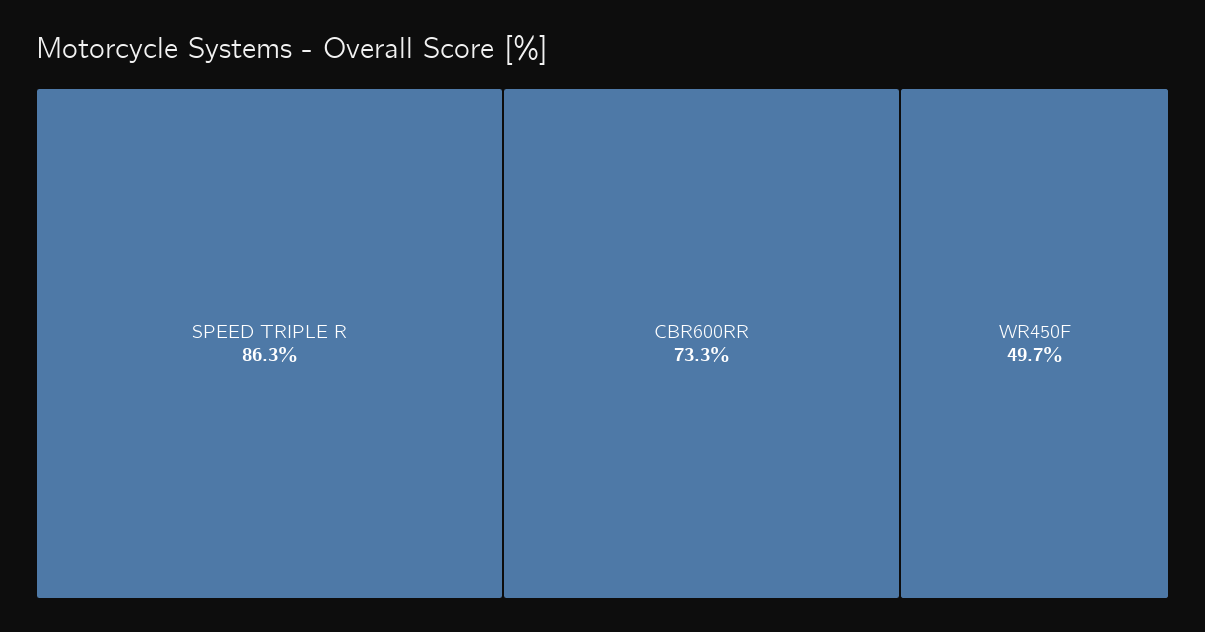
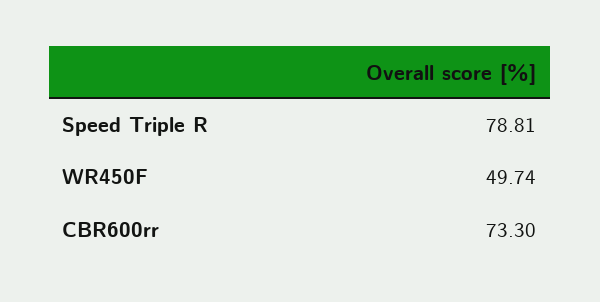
SPEED TRIPLE R: 86.3 -> 78.81

